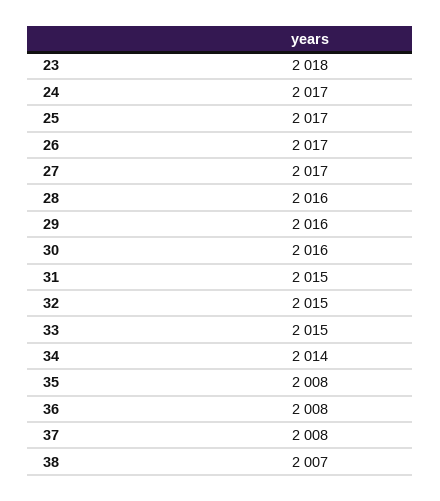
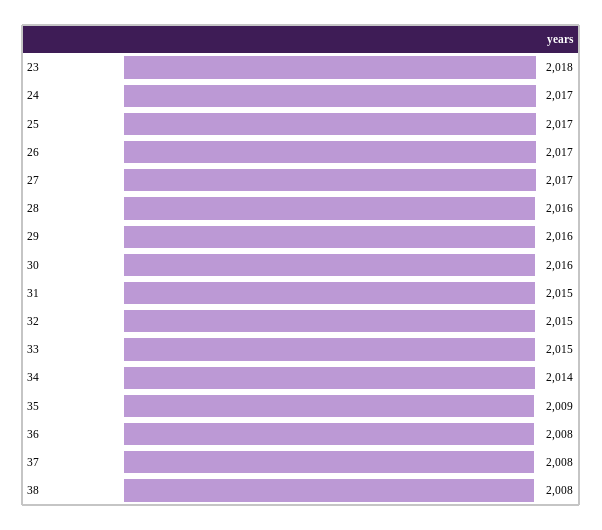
35: 2008 -> 2009
38: 2007 -> 2008

